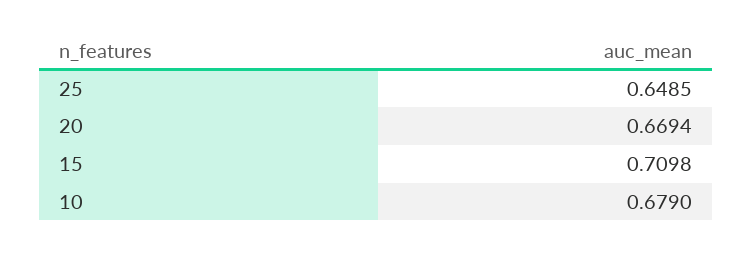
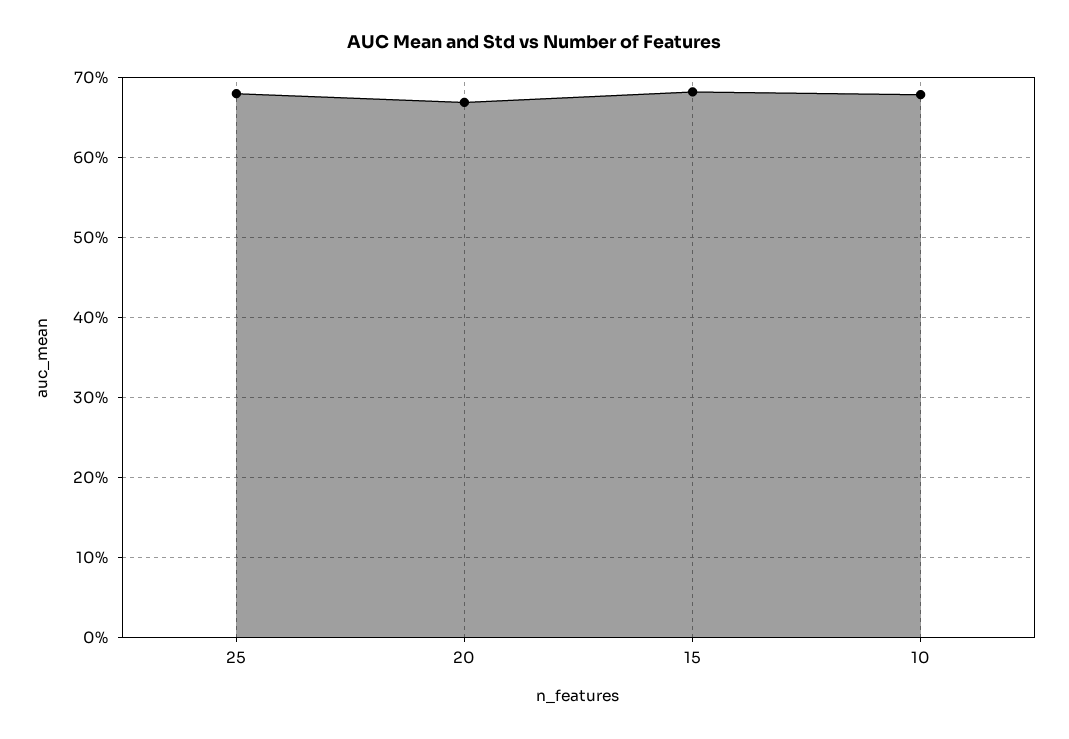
25: 0.6485 -> 0.68
15: 0.7098 -> 0.68

